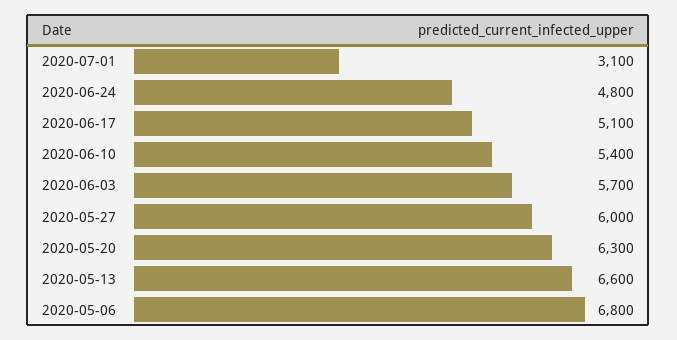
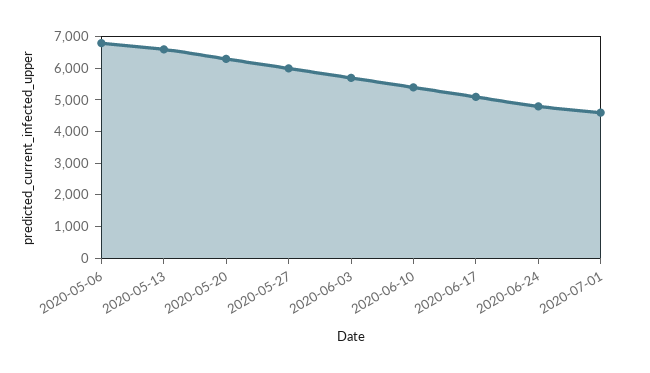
2020-07-01: 3100 -> 4500

